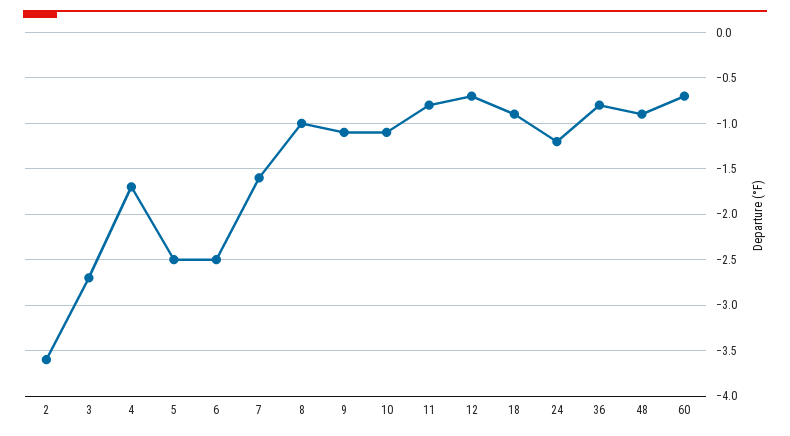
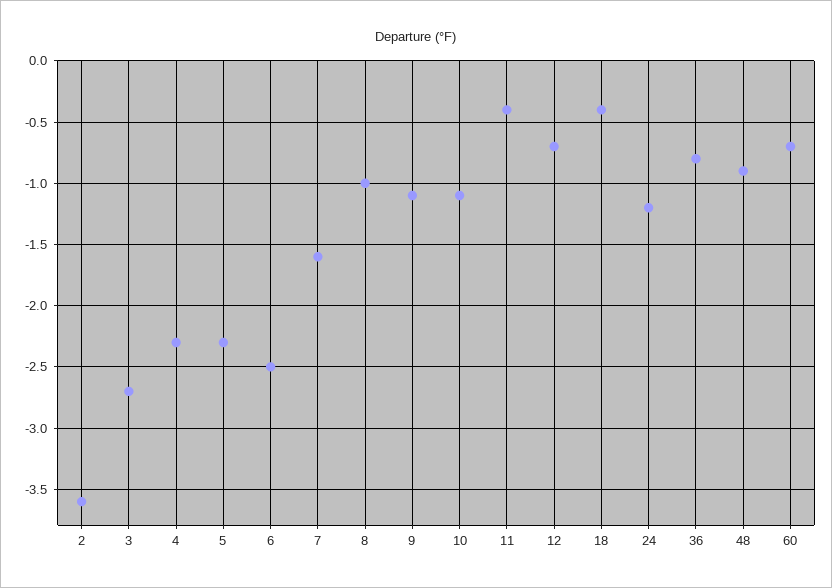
4: -1.7 -> -2.3
5: -2.5 -> -2.3
11: -0.8 -> -0.4
18: -0.9 -> -0.4

